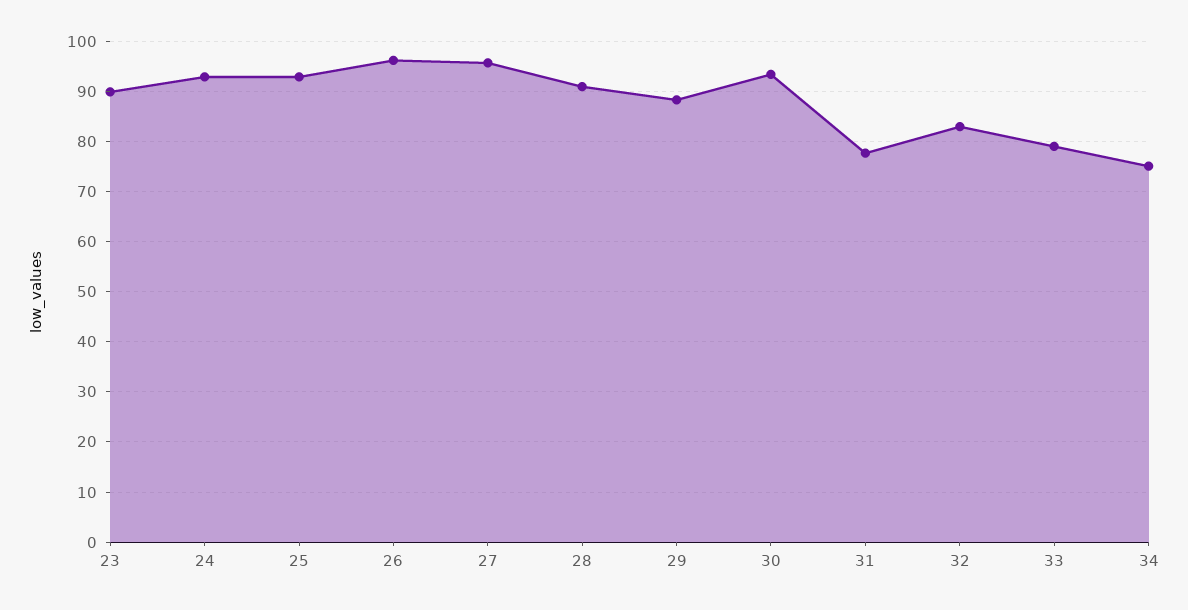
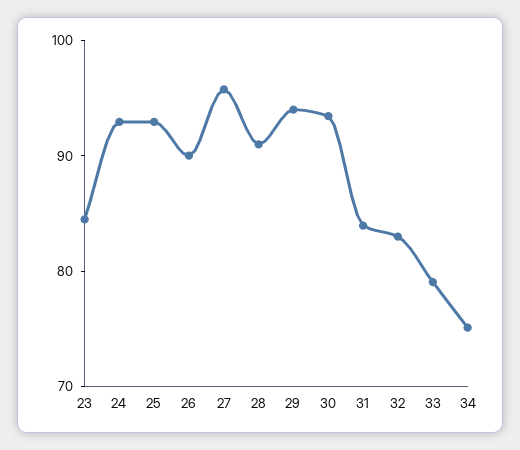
23: 90 -> 84
26: 96 -> 90
29: 88 -> 94
31: 78 -> 84

